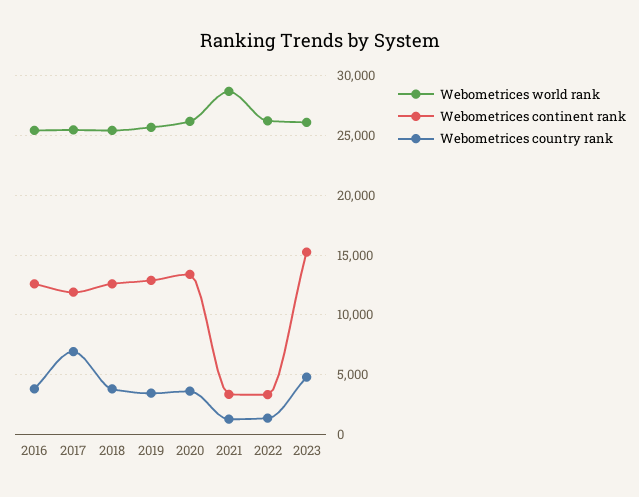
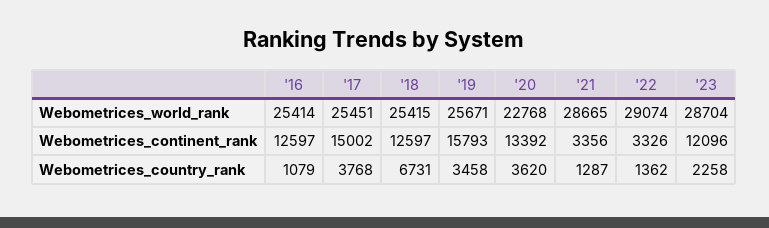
Webometrices country rank, 2016: 4000 -> 1079
Webometrices continent rank, 2017: 12000 -> 15002
Webometrices country rank, 2017: 7000 -> 3768
Webometrices country rank, 2018: 4000 -> 6731
Webometrices continent rank, 2019: 13000 -> 15793
Webometrices world rank, 2020: 26000 -> 22768
Webometrices world rank, 2022: 26000 -> 29074
Webometrices world rank, 2023: 26000 -> 28704
Webometrices continent rank, 2023: 15000 -> 12096
Webometrices country rank, 2023: 5000 -> 2258

